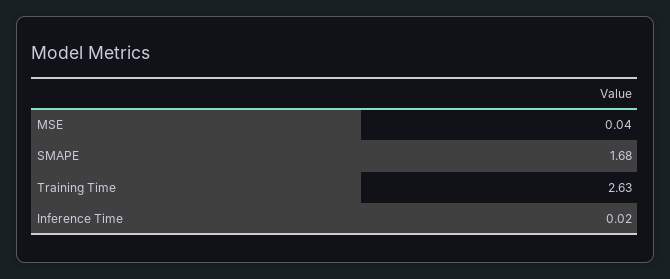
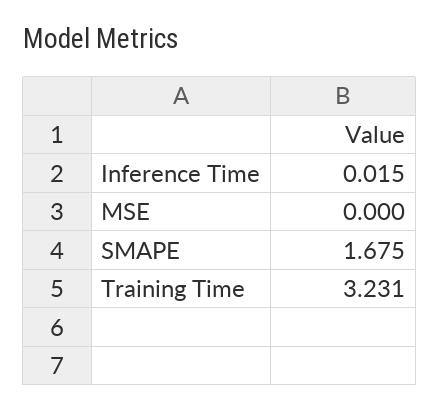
MSE: 0.04 -> 0
Training Time: 2.63 -> 3.231

